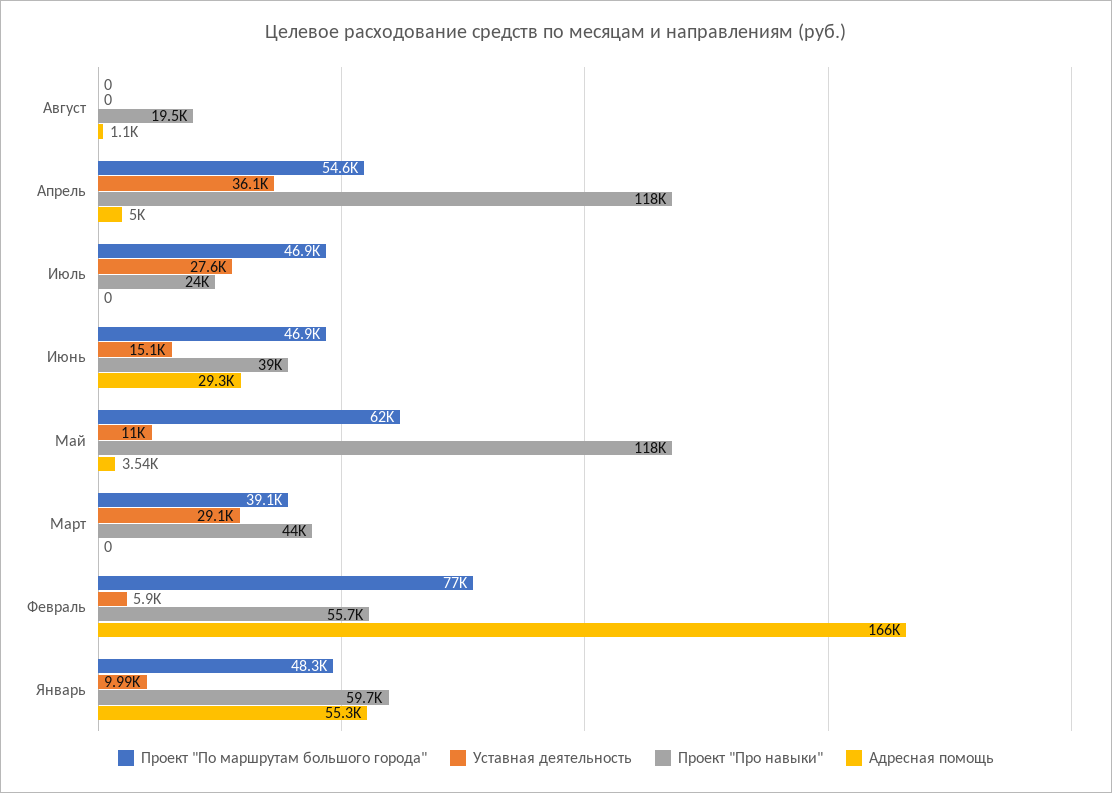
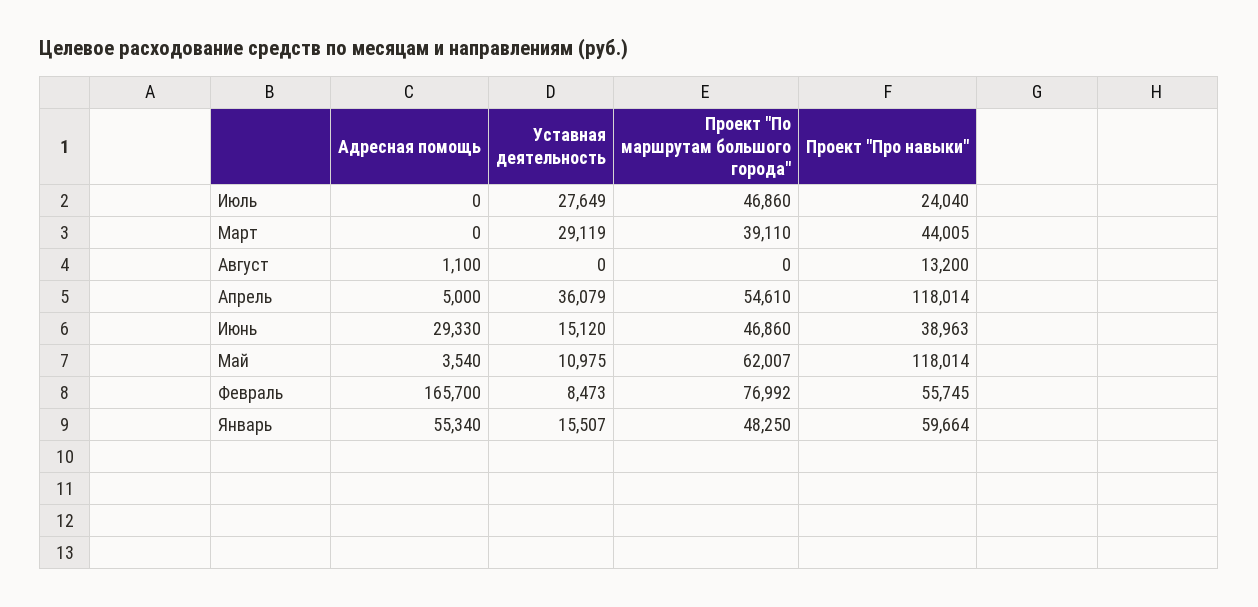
Проект "Про навыки", Август: 19500 -> 13200
Уставная деятельность, Февраль: 5900 -> 8473
Уставная деятельность, Январь: 9990 -> 15507

